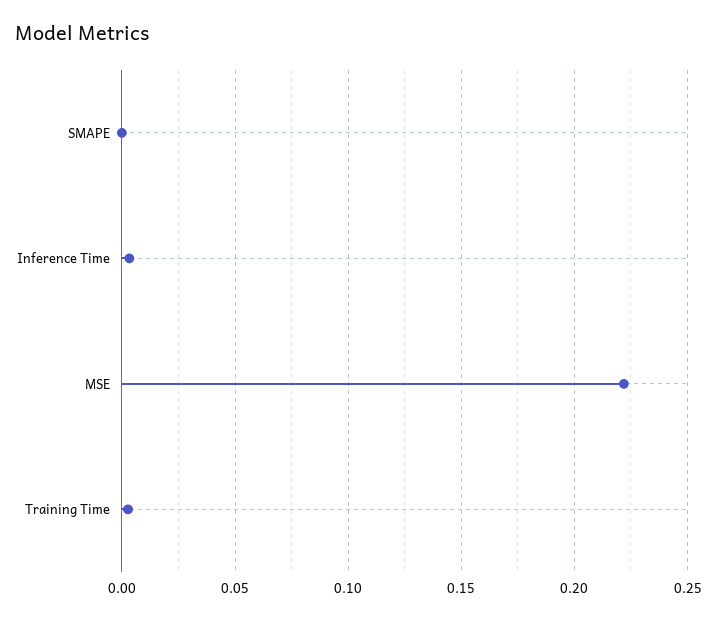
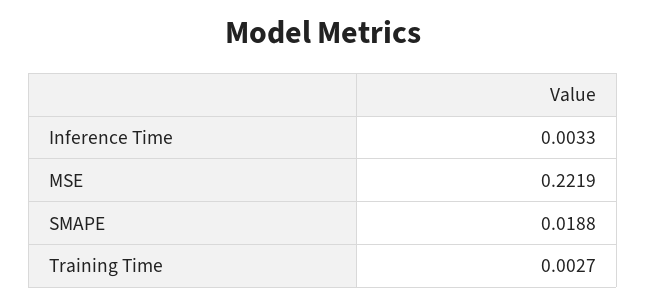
SMAPE: 0 -> 0.0188

